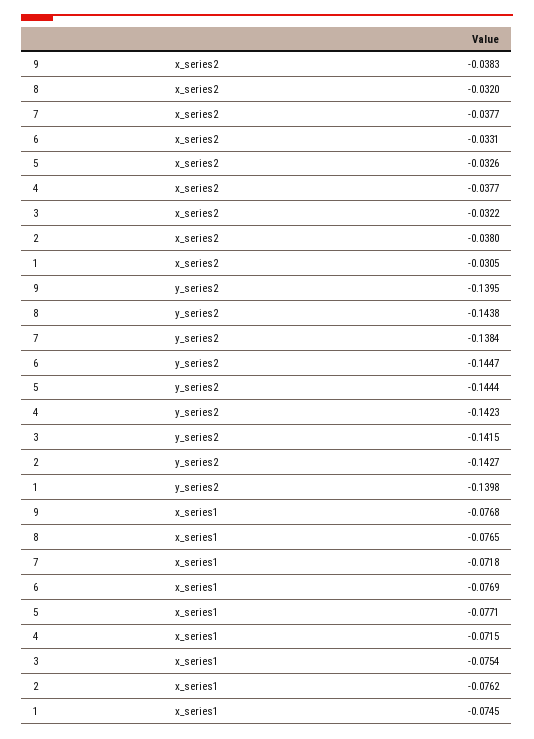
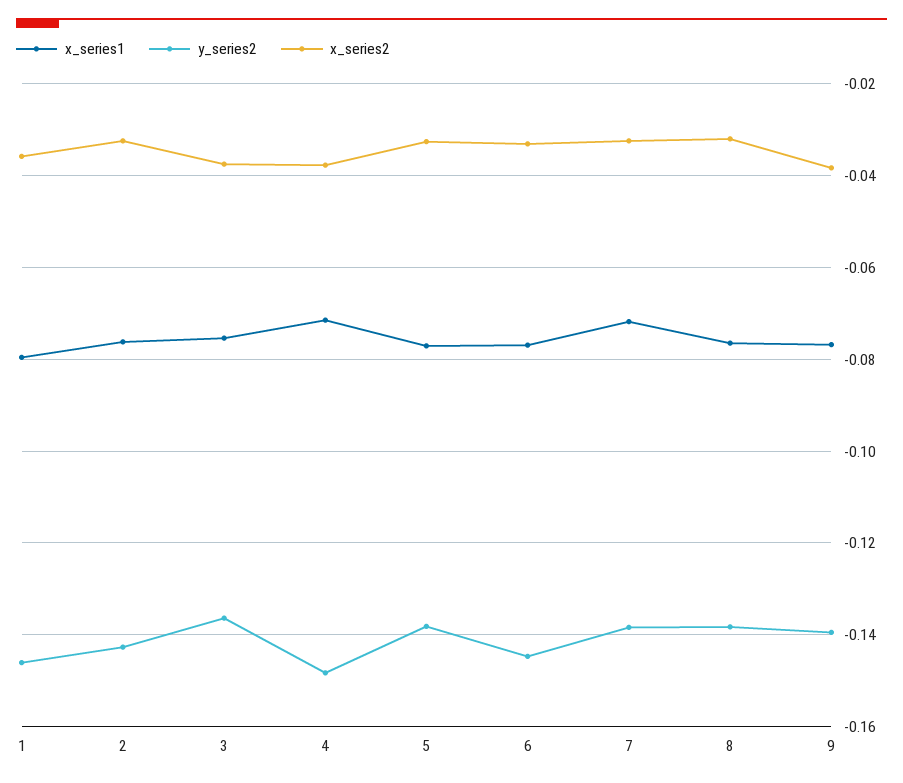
x_series2, 7: -0.0377 -> -0.032
x_series2, 3: -0.0322 -> -0.038
x_series2, 2: -0.038 -> -0.032
x_series2, 1: -0.0305 -> -0.036
y_series2, 8: -0.1438 -> -0.138
y_series2, 5: -0.1444 -> -0.138
y_series2, 4: -0.1423 -> -0.148
y_series2, 3: -0.1415 -> -0.136
y_series2, 1: -0.1398 -> -0.146
x_series1, 1: -0.0745 -> -0.08

